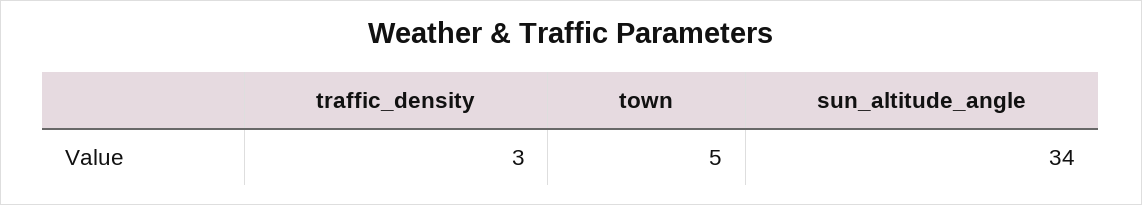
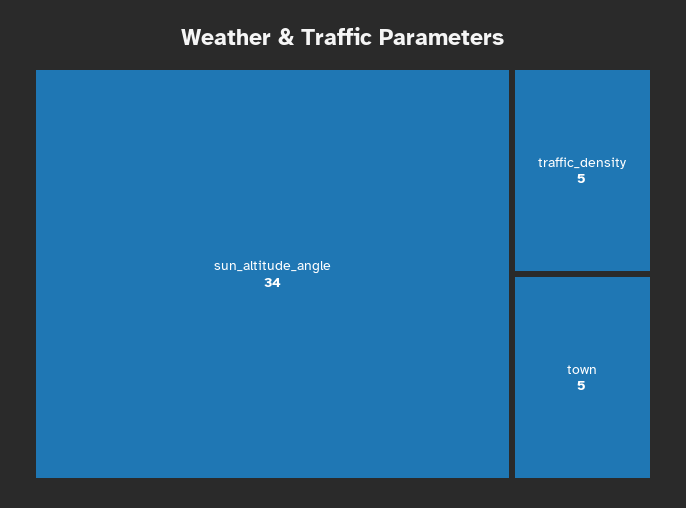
traffic_density: 3 -> 5

